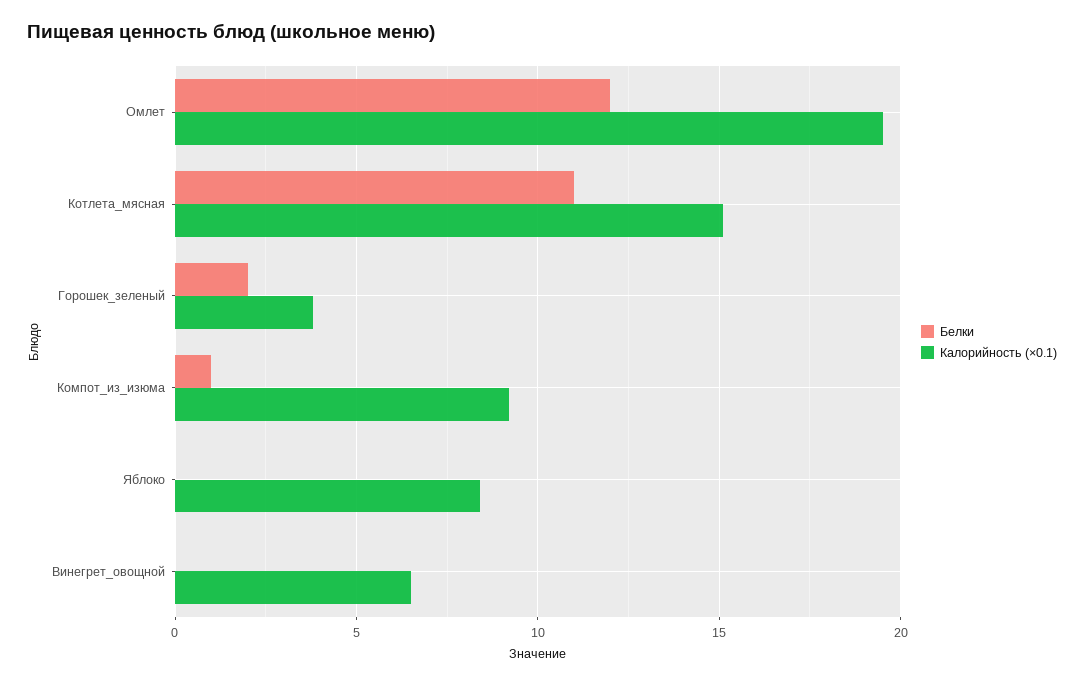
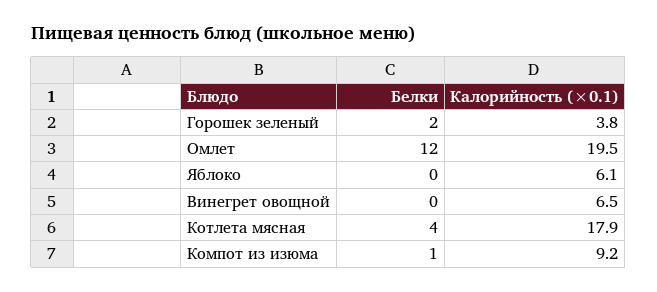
Белки, Котлета_мясная: 11 -> 4
Калорийность (×0.1), Котлета_мясная: 15 -> 17.9
Калорийность (×0.1), Яблоко: 8.5 -> 6.1

